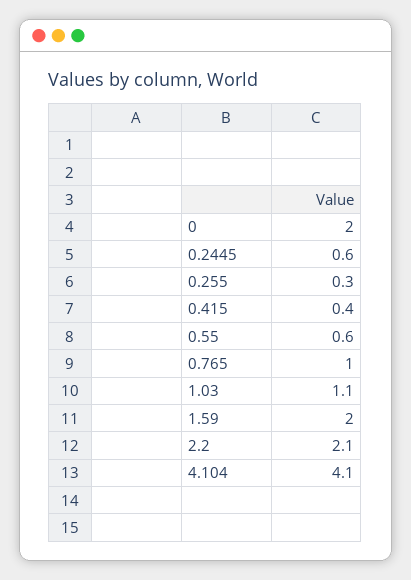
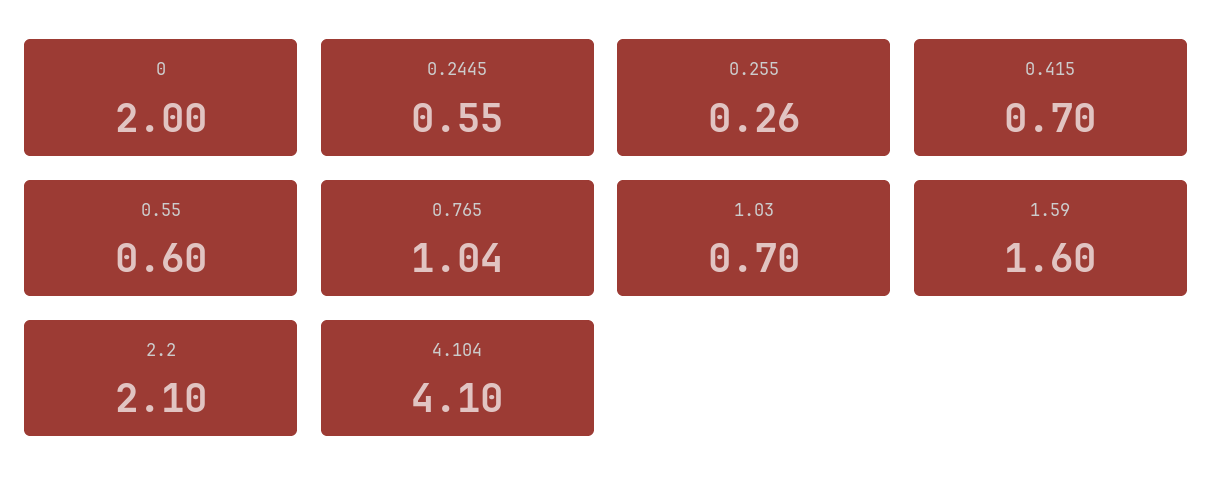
0.415: 0.4 -> 0.7
1.03: 1.1 -> 0.7
1.59: 2 -> 1.6

